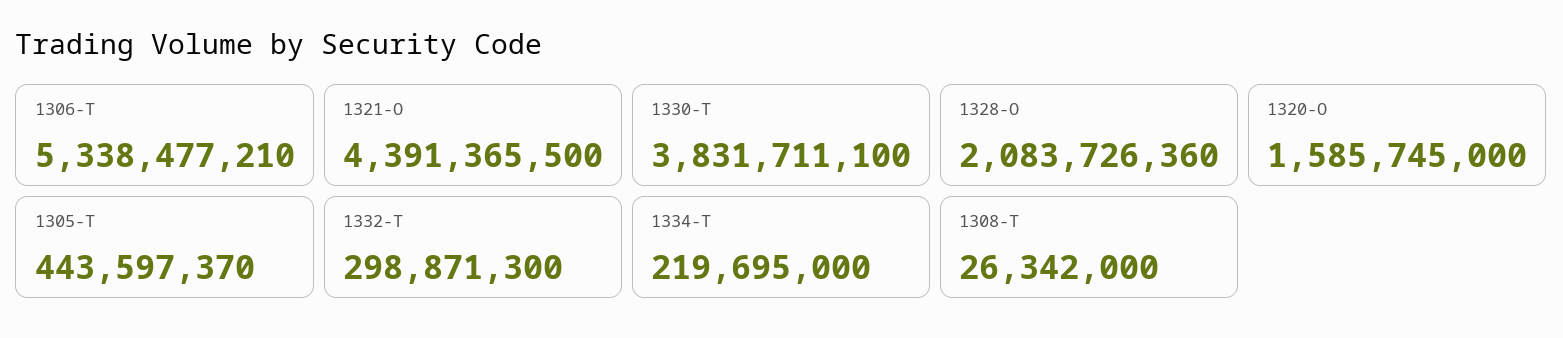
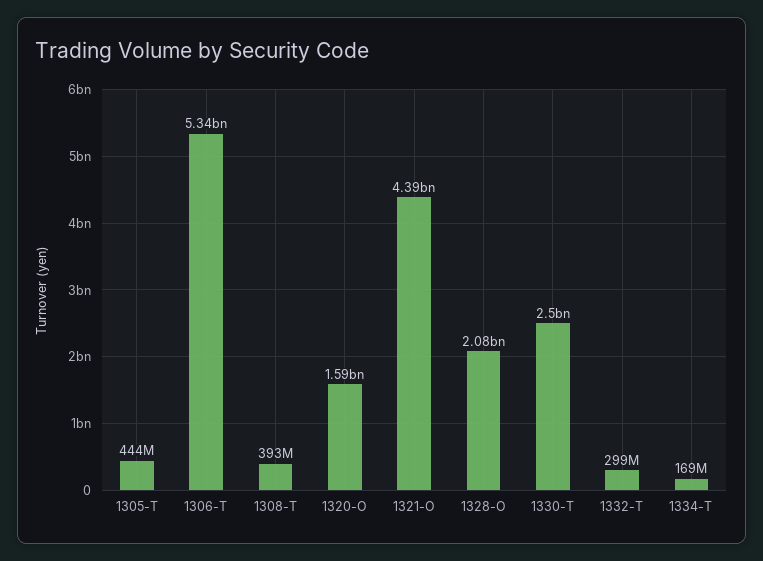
1330-T: 3831711100 -> 2500000000
1334-T: 219695000 -> 169000000
1308-T: 26342000 -> 393000000

